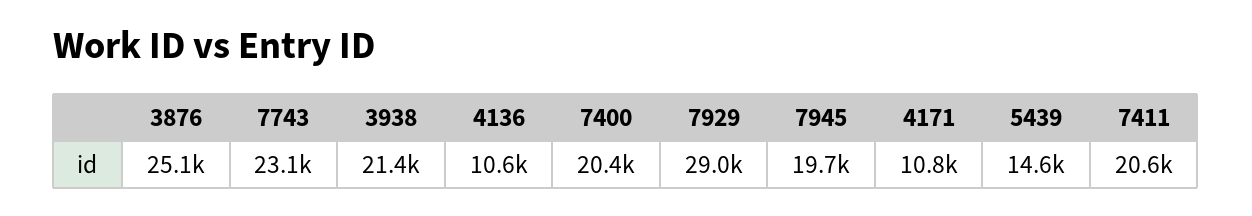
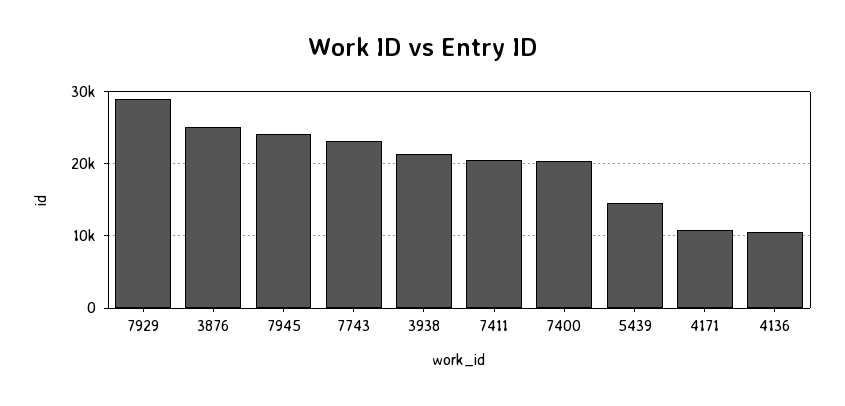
7945: 19700 -> 24000

